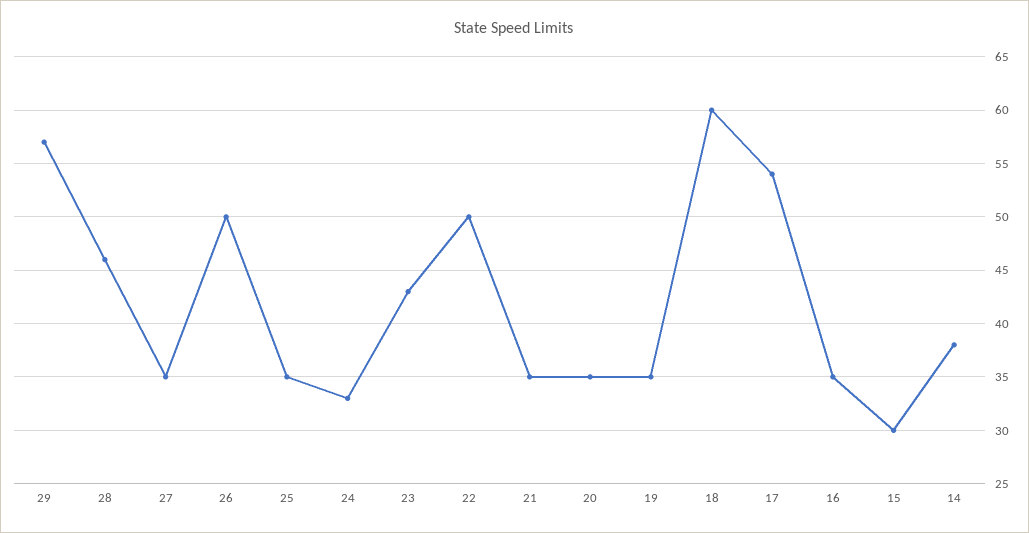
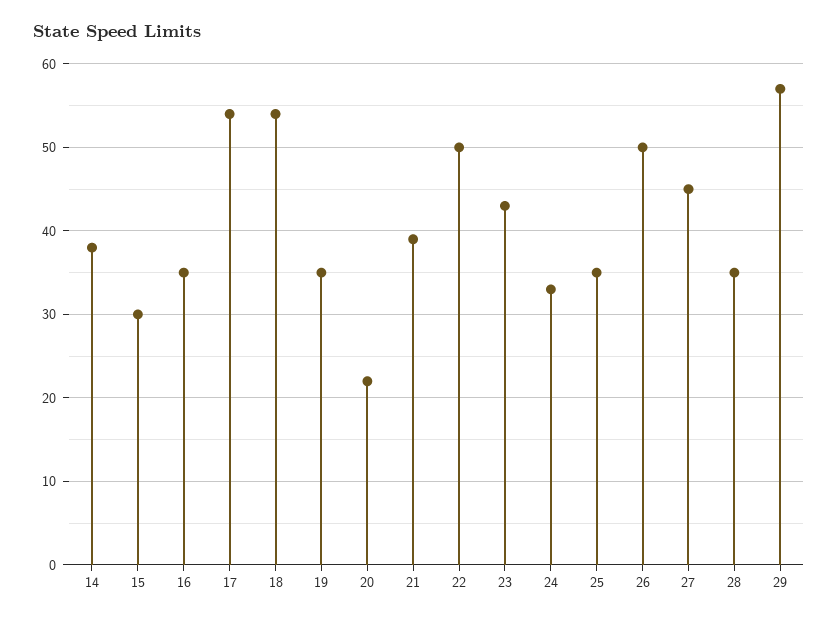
28: 46 -> 35
27: 35 -> 45
21: 35 -> 39
20: 35 -> 22
18: 60 -> 54

